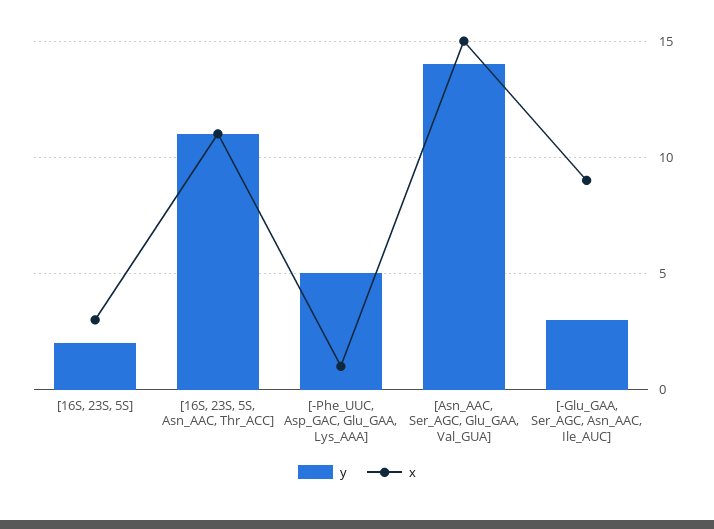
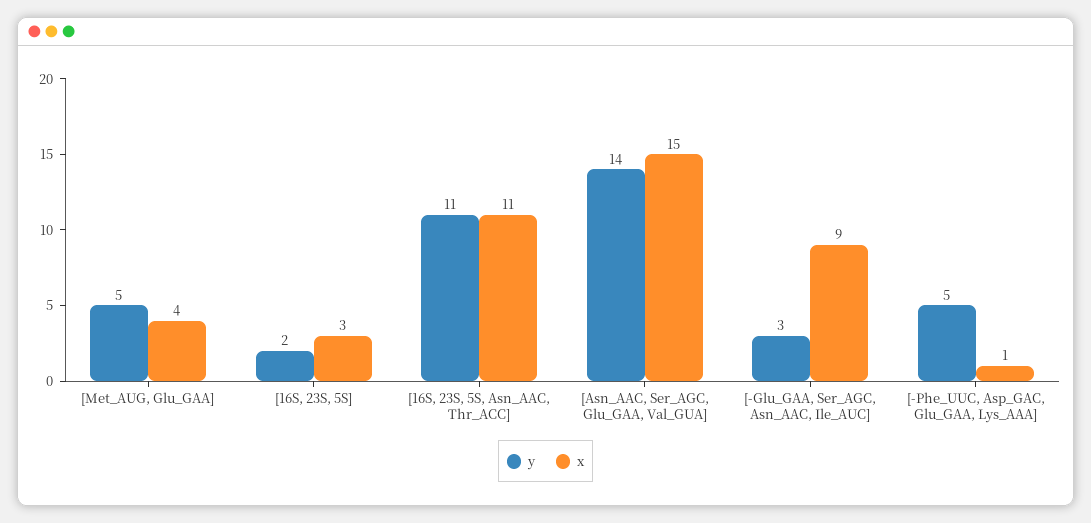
y, [Met_AUG, Glu_GAA]: none -> 5
x, [Met_AUG, Glu_GAA]: none -> 4

